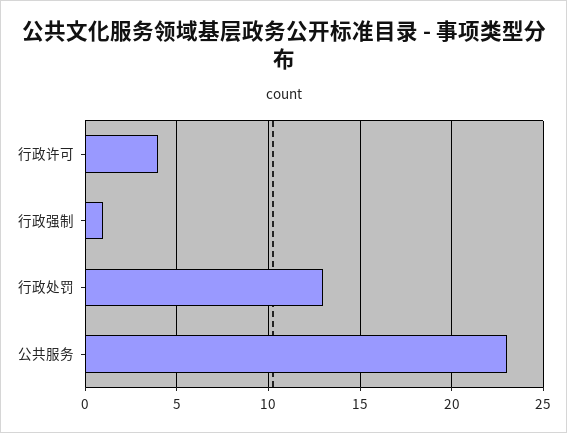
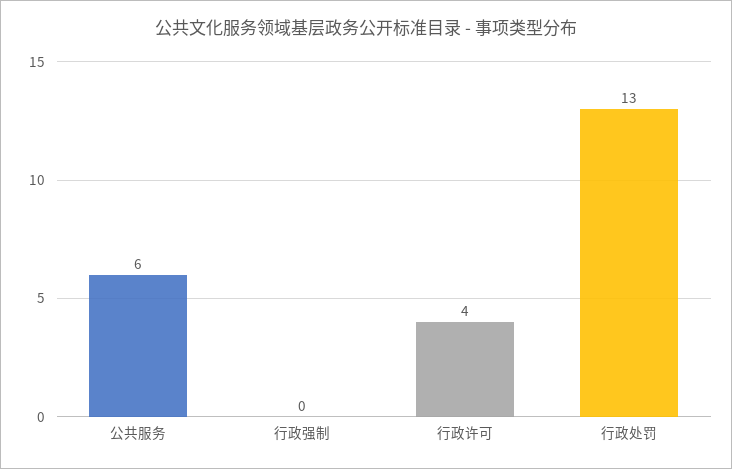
行政强制: 1 -> 0
公共服务: 23 -> 6

